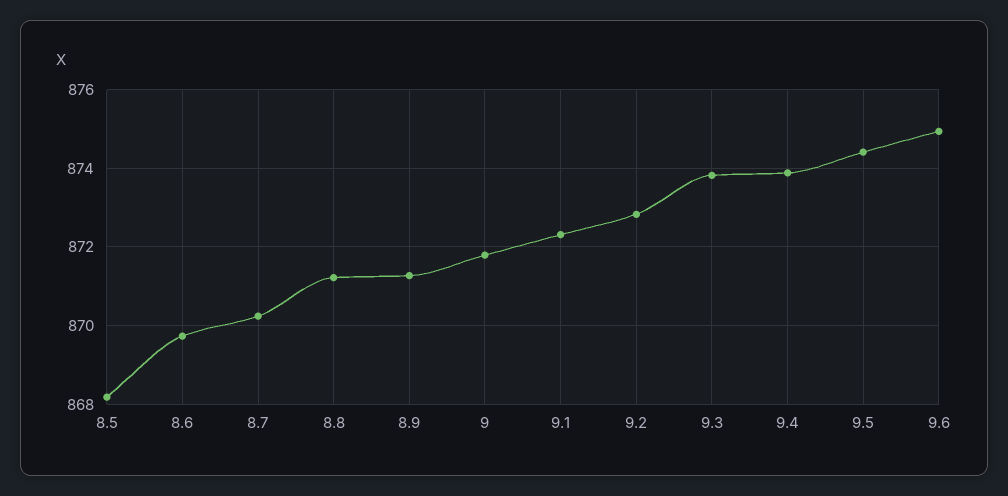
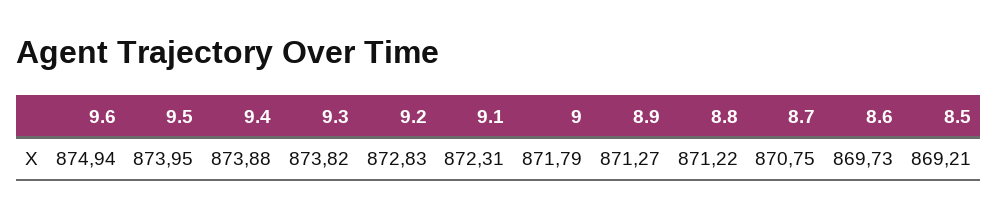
8.5: 868.2 -> 869.21
8.7: 870.2 -> 870.75
9.5: 874.4 -> 873.95

